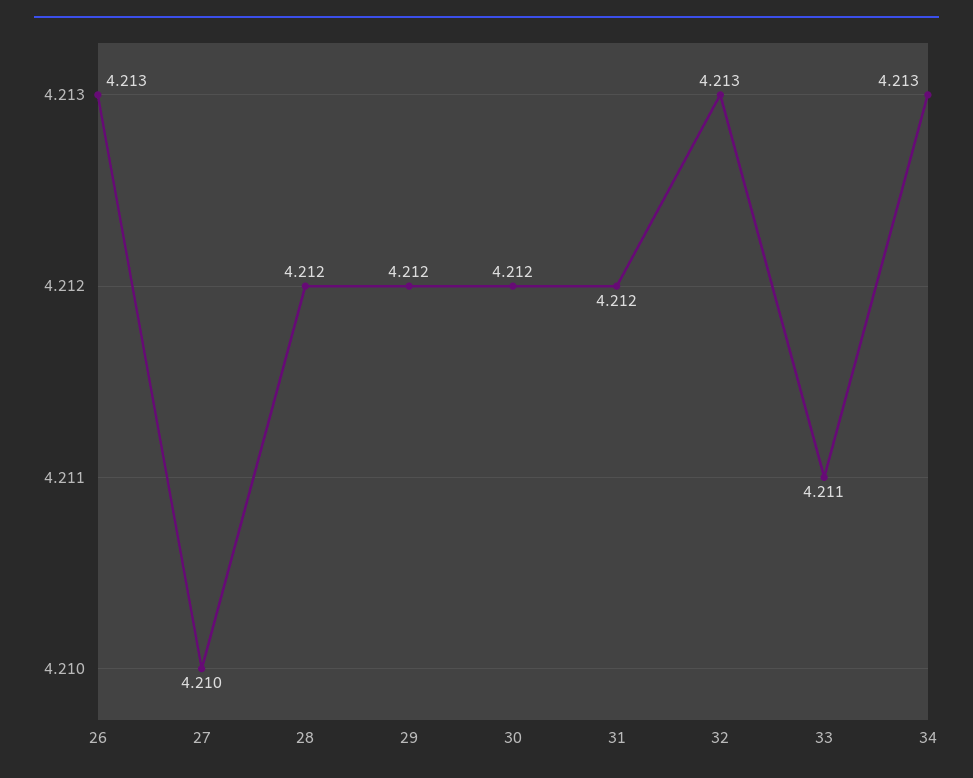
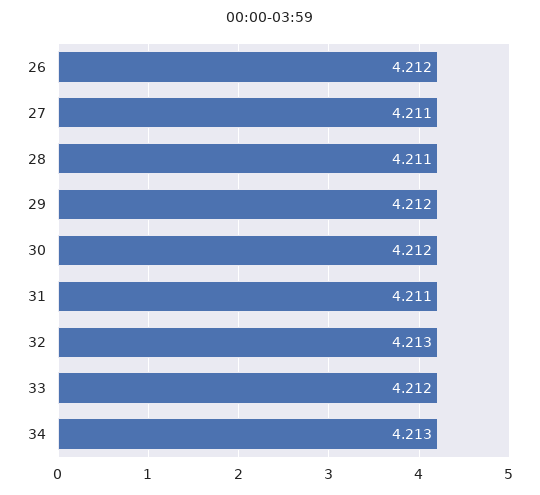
26: 4.213 -> 4.212
27: 4.21 -> 4.211
28: 4.212 -> 4.211
31: 4.212 -> 4.211
33: 4.211 -> 4.212

